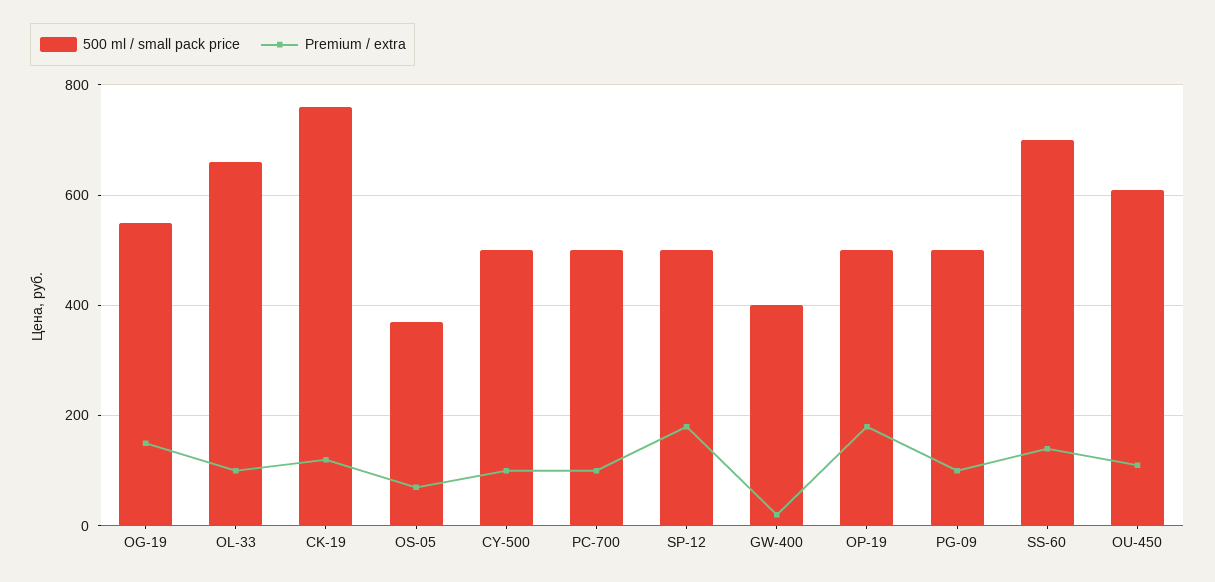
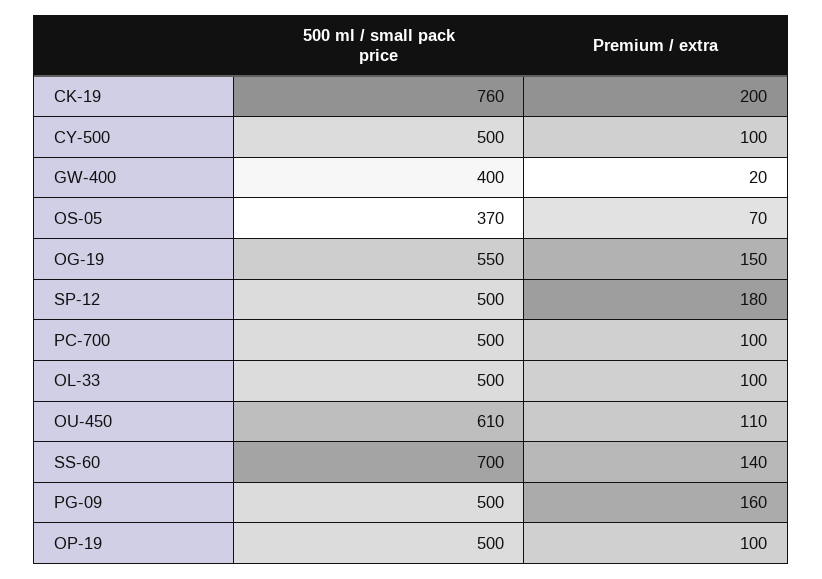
500 ml / small pack price, OL-33: 660 -> 500
Premium / extra, CK-19: 120 -> 200
Premium / extra, OP-19: 180 -> 100
Premium / extra, PG-09: 100 -> 160

